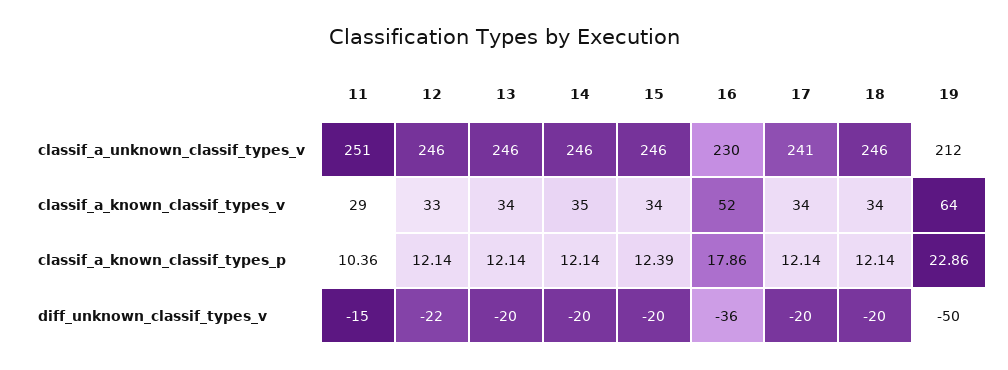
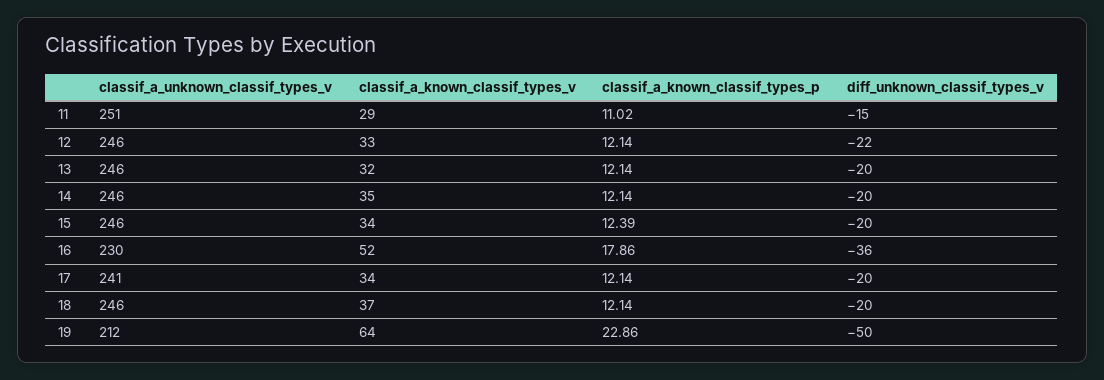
13, classif_a_known_classif_types_v: 34 -> 32
18, classif_a_known_classif_types_v: 34 -> 37
11, classif_a_known_classif_types_p: 10.36 -> 11.02

